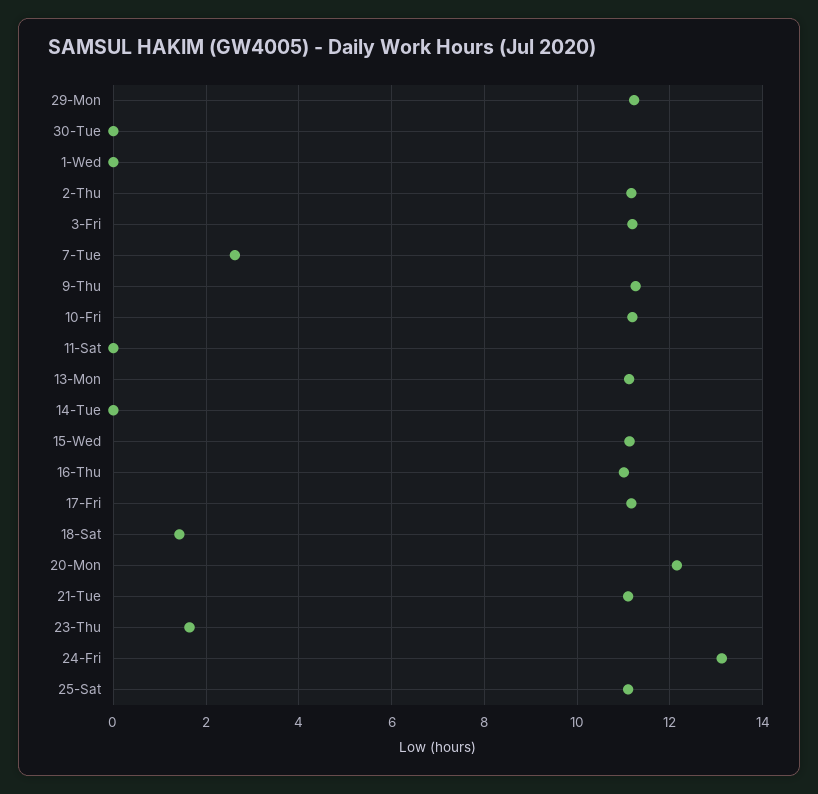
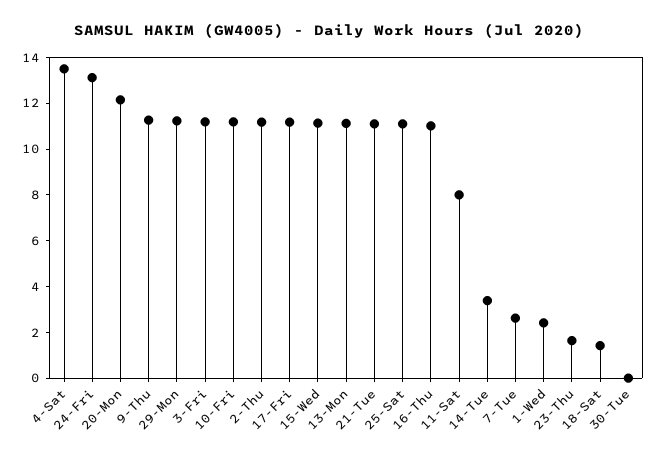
1-Wed: 0 -> 2.5
11-Sat: 0 -> 8
14-Tue: 0 -> 3.5
4-Sat: none -> 13.5

